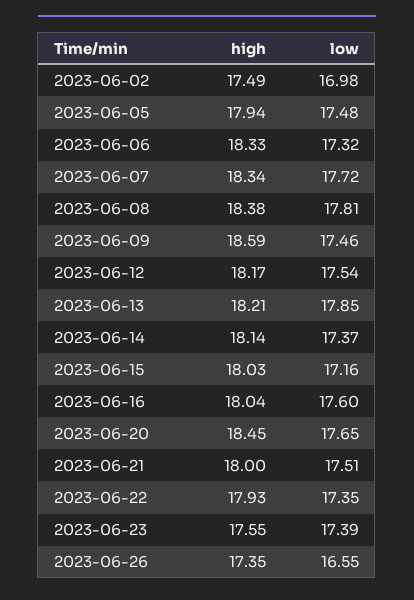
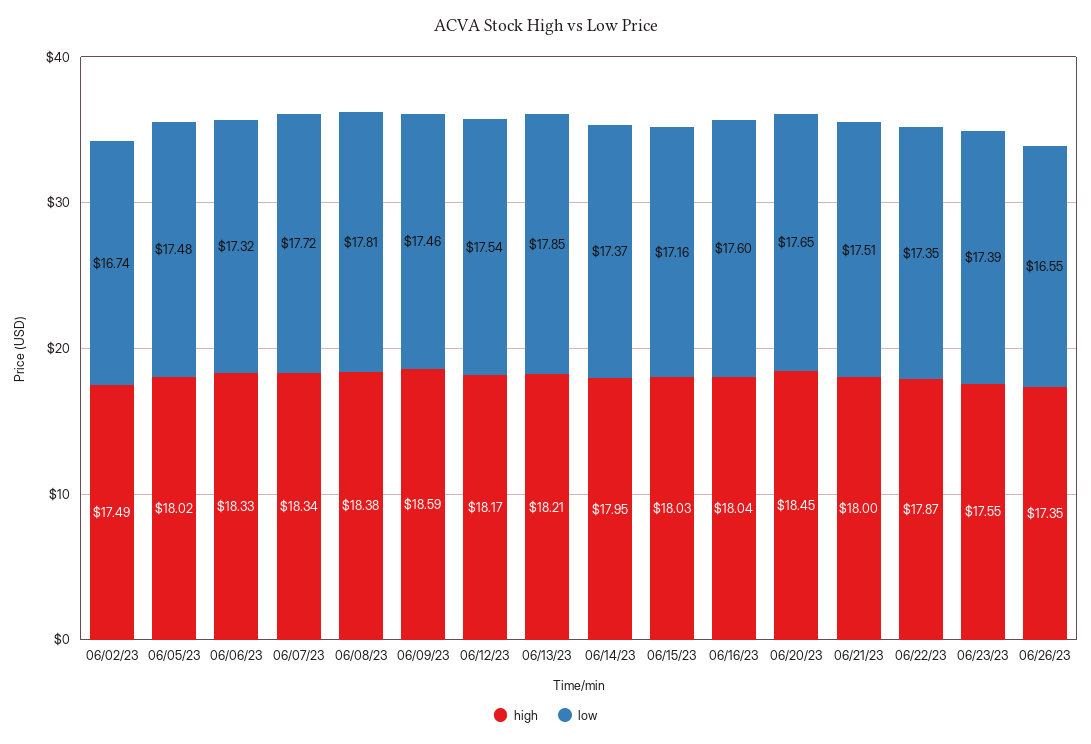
low, 2023-06-02: 16.98 -> 16.74
high, 2023-06-05: 17.94 -> 18.02
high, 2023-06-14: 18.14 -> 17.95
high, 2023-06-22: 17.93 -> 17.87

